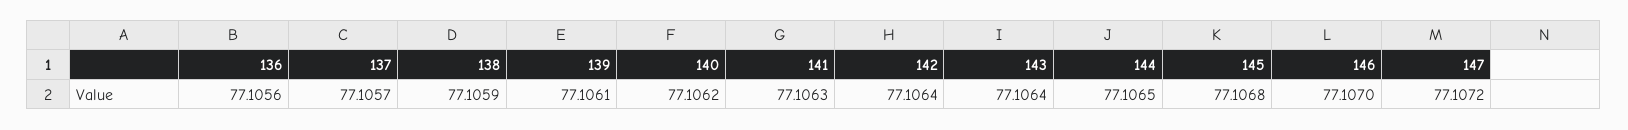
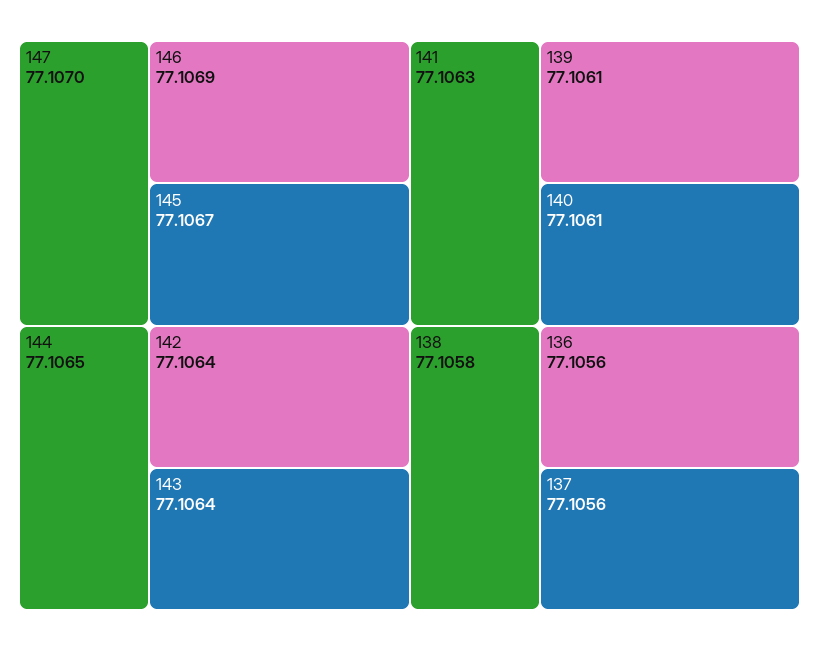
137: 77.1057 -> 77.1056
138: 77.1059 -> 77.1058
140: 77.1062 -> 77.1061
145: 77.1068 -> 77.1067
146: 77.107 -> 77.1069
147: 77.1072 -> 77.107

